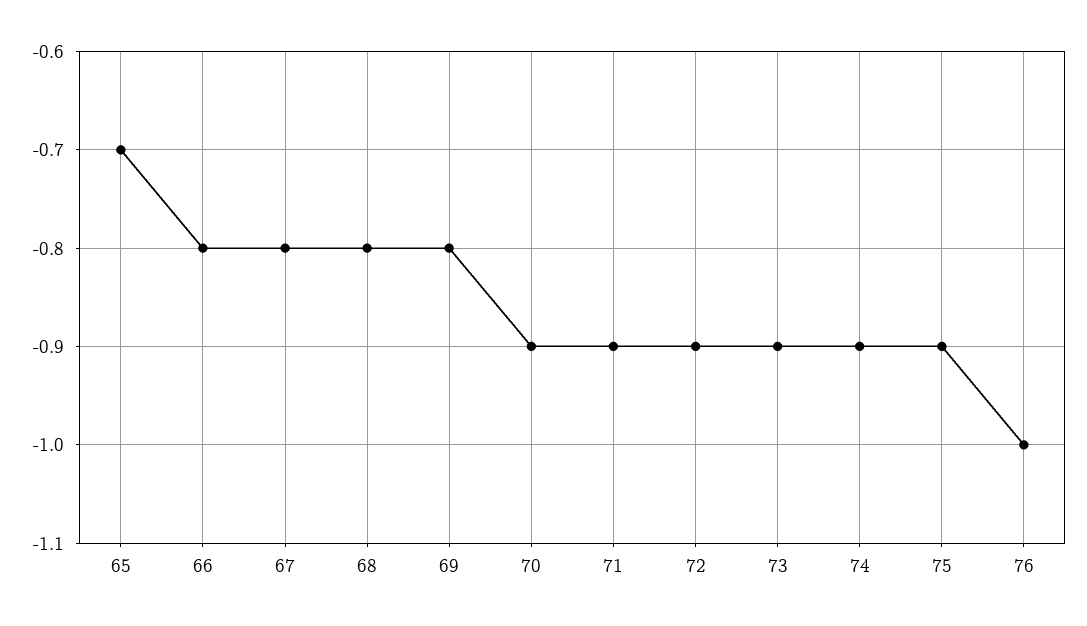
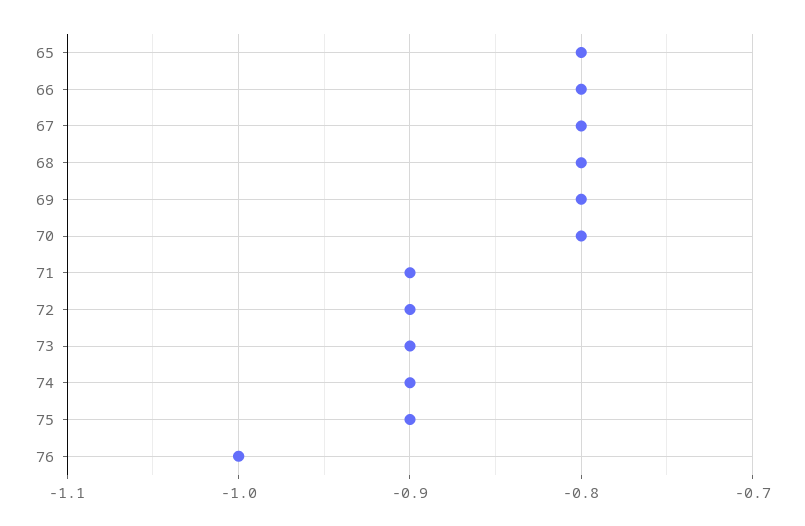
65: -0.7 -> -0.8
70: -0.9 -> -0.8

